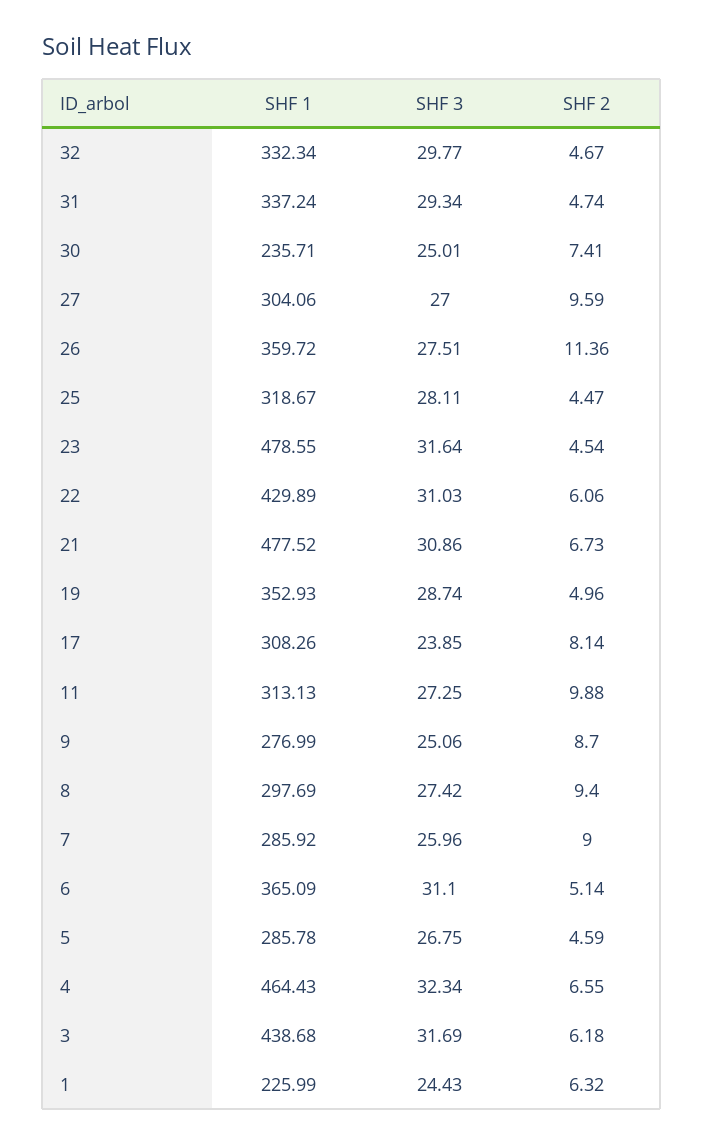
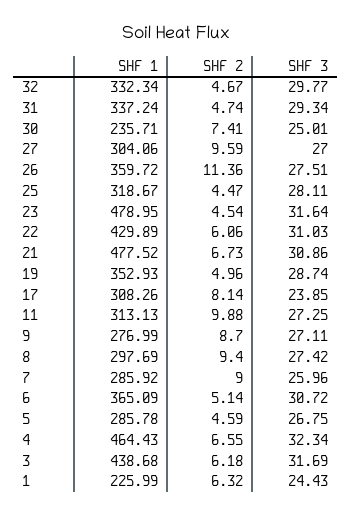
SHF 1, 23: 478.55 -> 478.95
SHF 3, 9: 25.06 -> 27.11
SHF 3, 6: 31.1 -> 30.72

